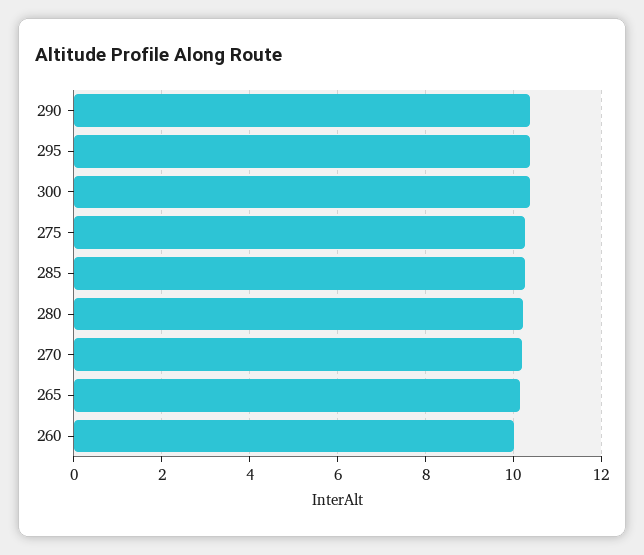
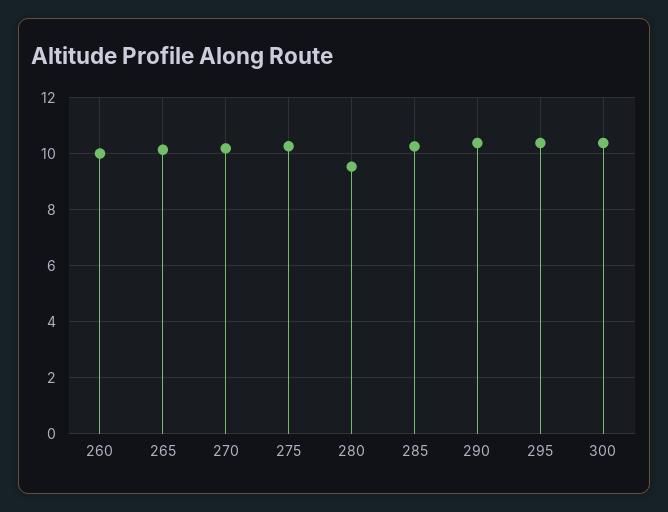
280: 10.2 -> 9.5

